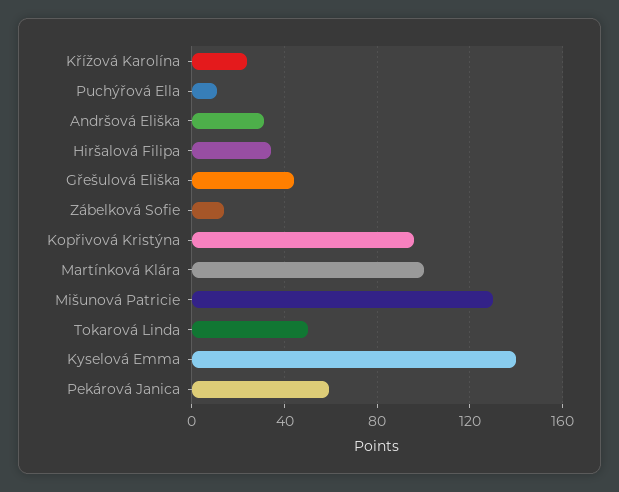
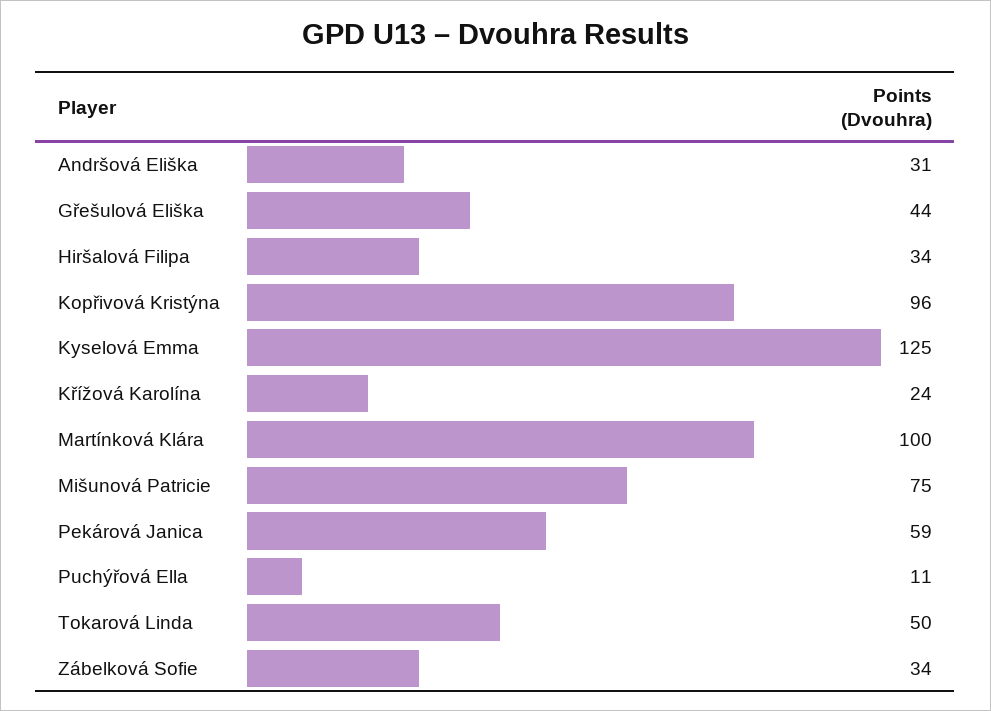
Zábelková Sofie: 15 -> 34
Mišunová Patricie: 130 -> 75
Kyselová Emma: 140 -> 125

